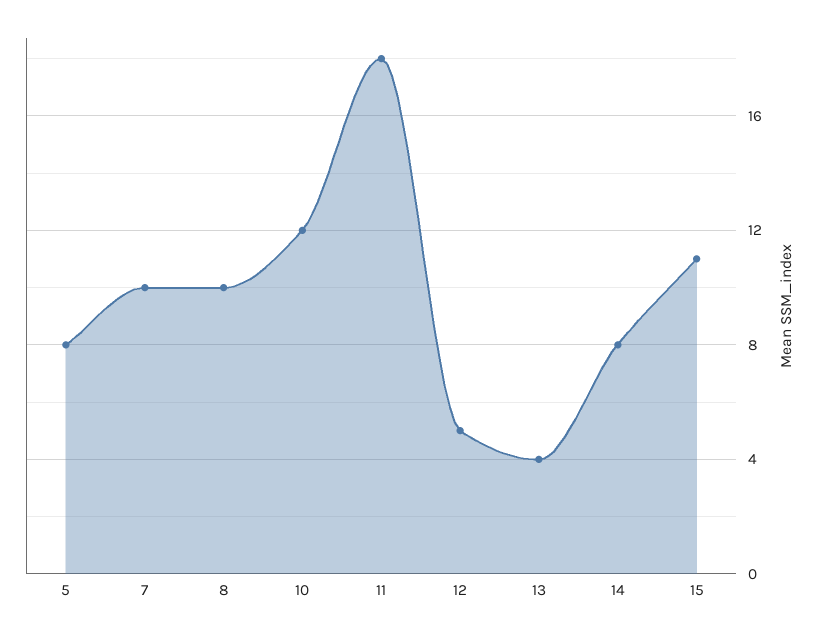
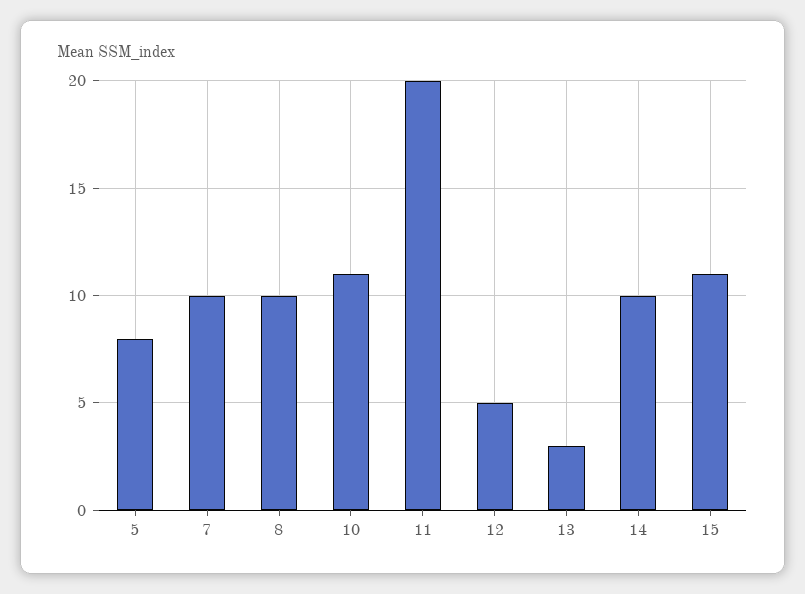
10: 12 -> 11
11: 18 -> 20
13: 4 -> 3
14: 8 -> 10

